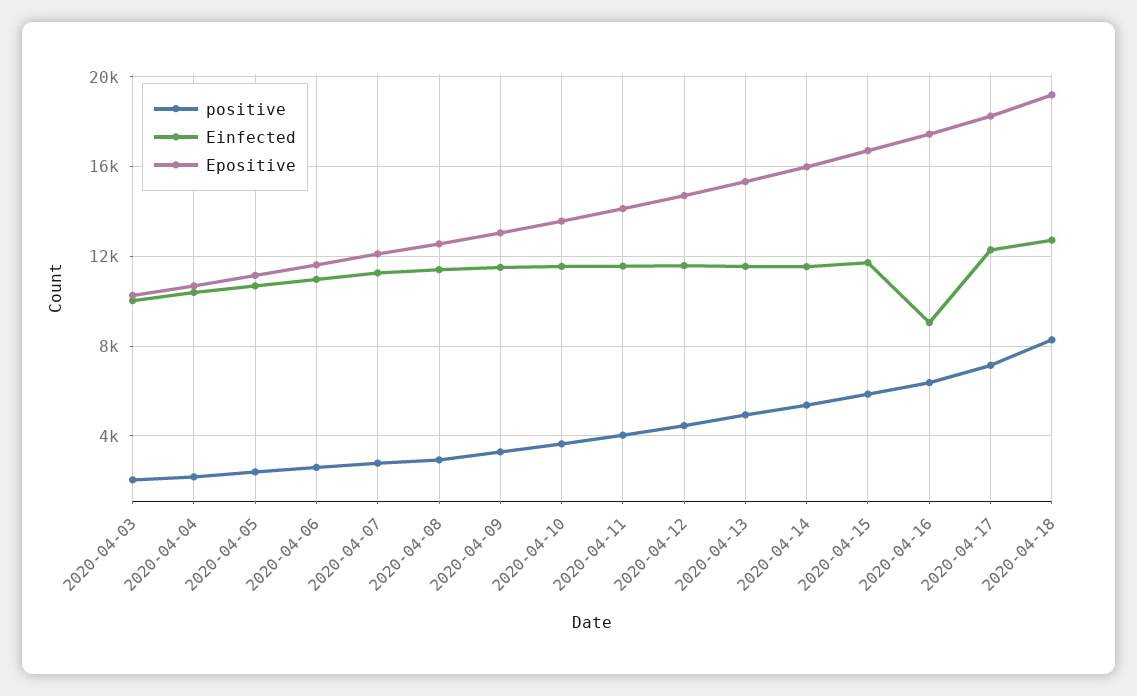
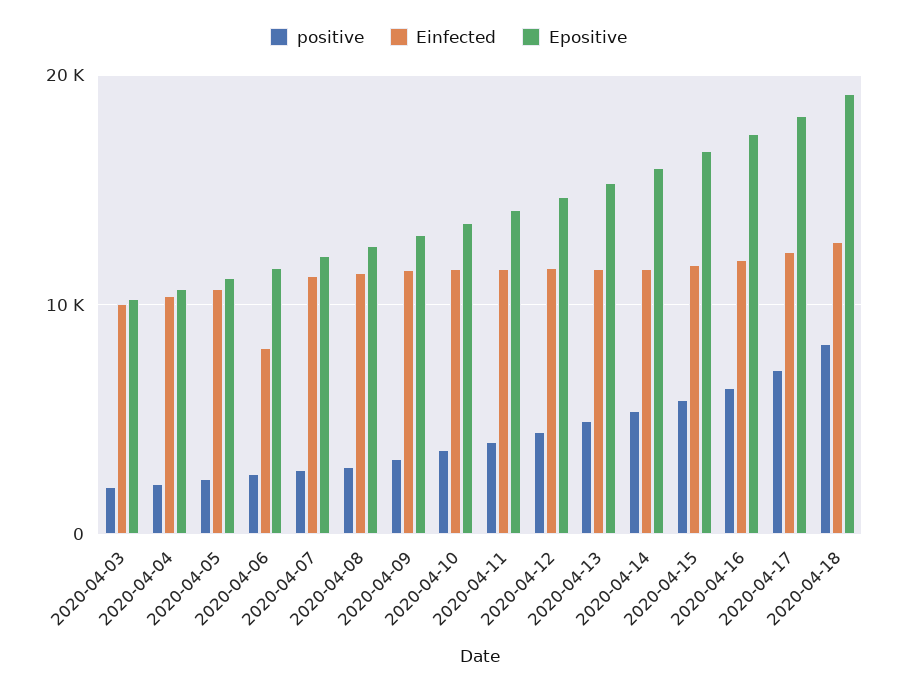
Einfected, 2020-04-06: 11000 -> 8000
Einfected, 2020-04-16: 9000 -> 12000

